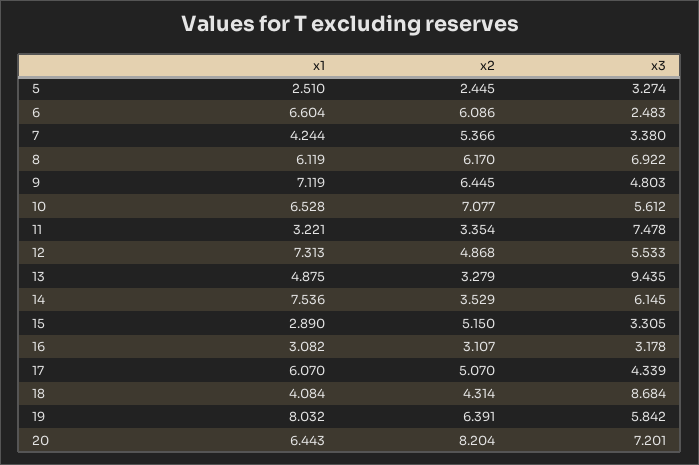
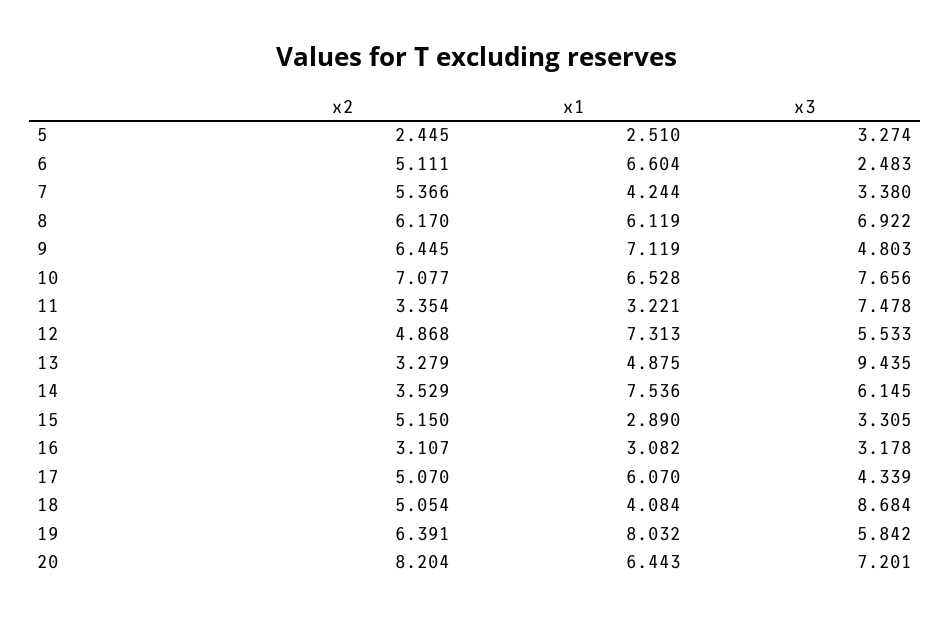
x2, 6: 6.086 -> 5.111
x3, 10: 5.612 -> 7.656
x2, 18: 4.314 -> 5.054

